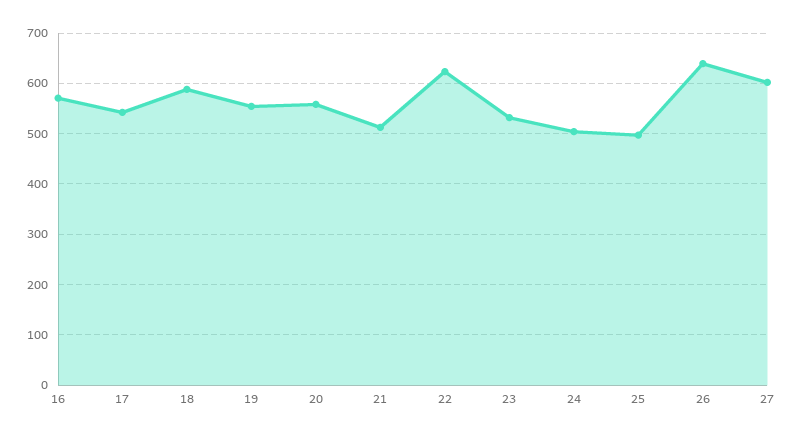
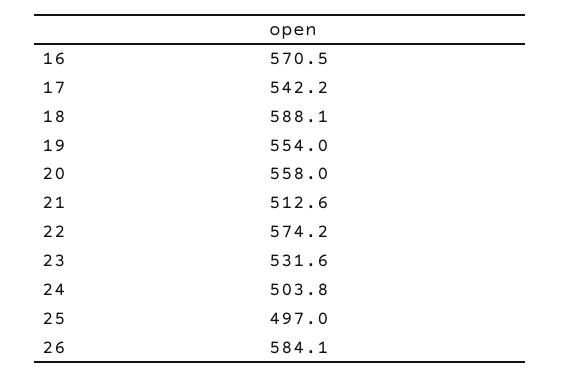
22: 620 -> 574.2
26: 640 -> 584.1
27: 600 -> none

